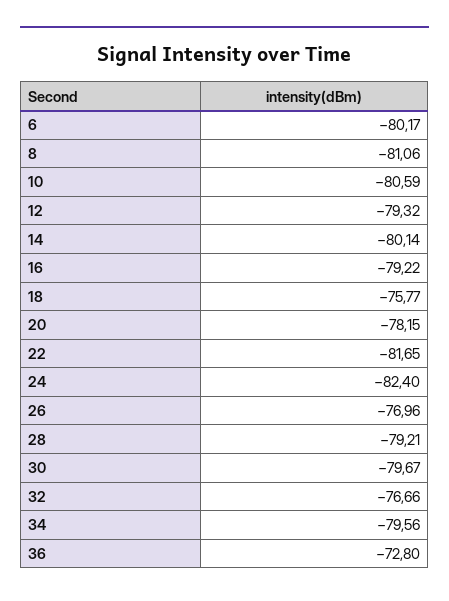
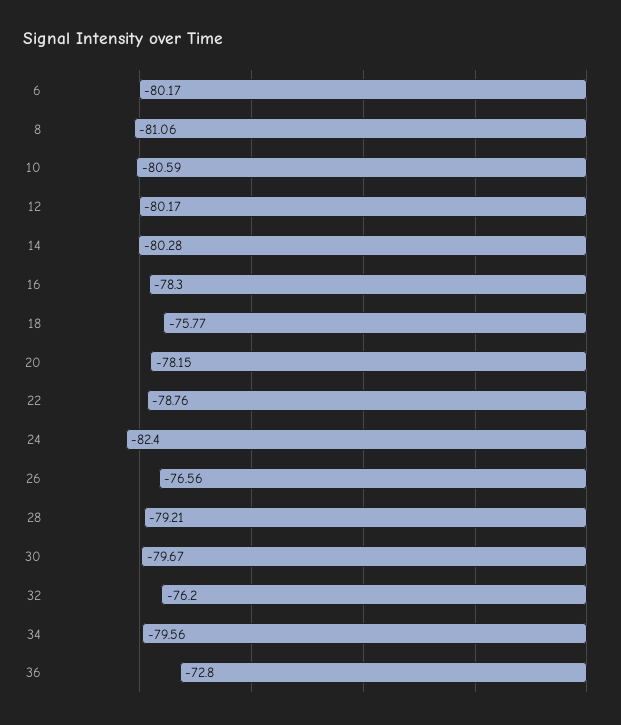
12: -79.32 -> -80.17
14: -80.14 -> -80.28
16: -79.22 -> -78.3
22: -81.65 -> -78.76
26: -76.96 -> -76.56
32: -76.66 -> -76.2

